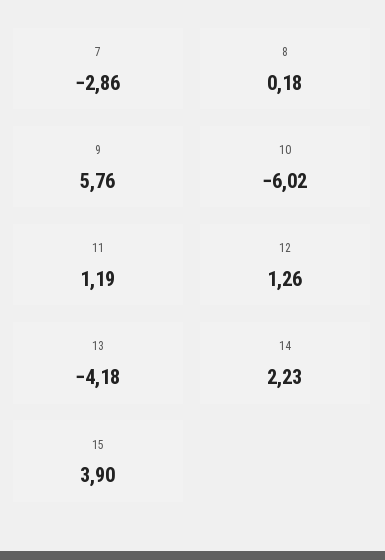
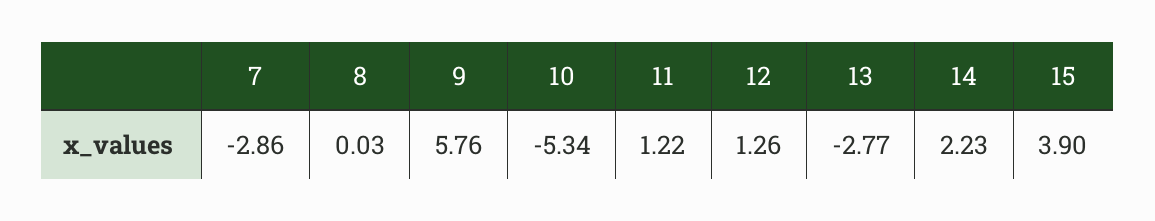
8: 0.18 -> 0.03
10: -6.02 -> -5.34
11: 1.19 -> 1.22
13: -4.18 -> -2.77

